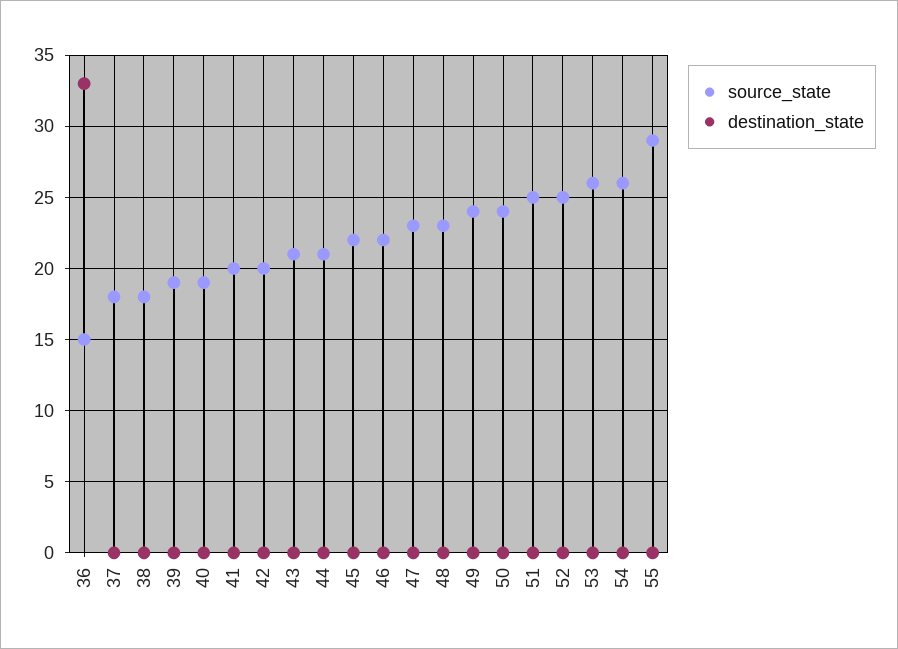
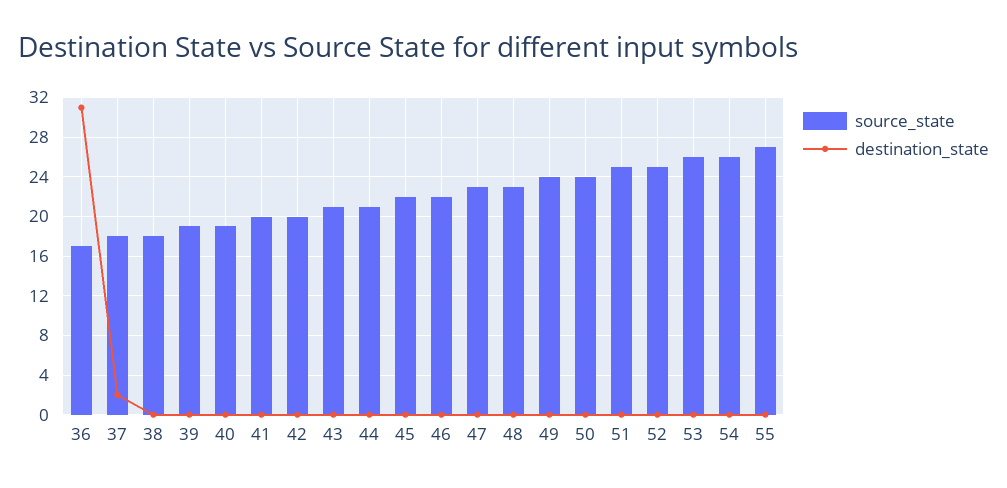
source_state, 36: 15 -> 17
destination_state, 36: 33 -> 31
destination_state, 37: 0 -> 2
source_state, 55: 29 -> 27

